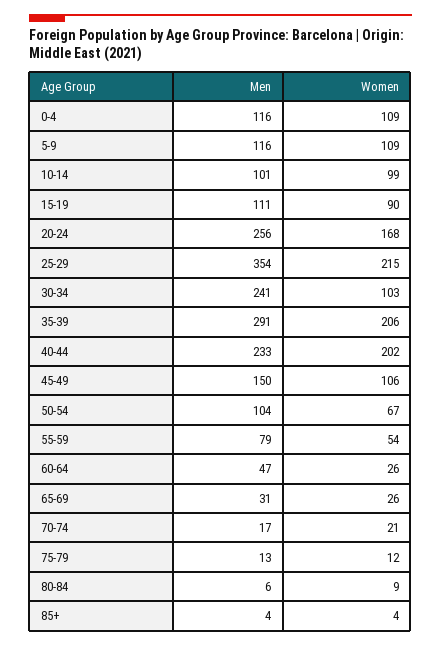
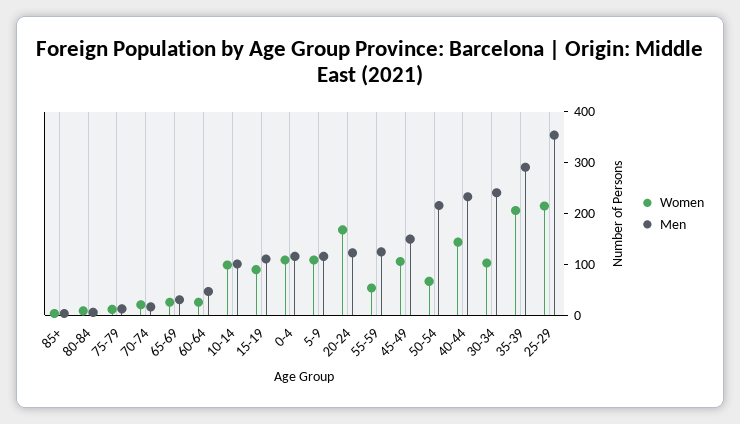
Men, 20-24: 256 -> 120
Women, 40-44: 202 -> 140
Men, 50-54: 104 -> 220
Men, 55-59: 79 -> 120

